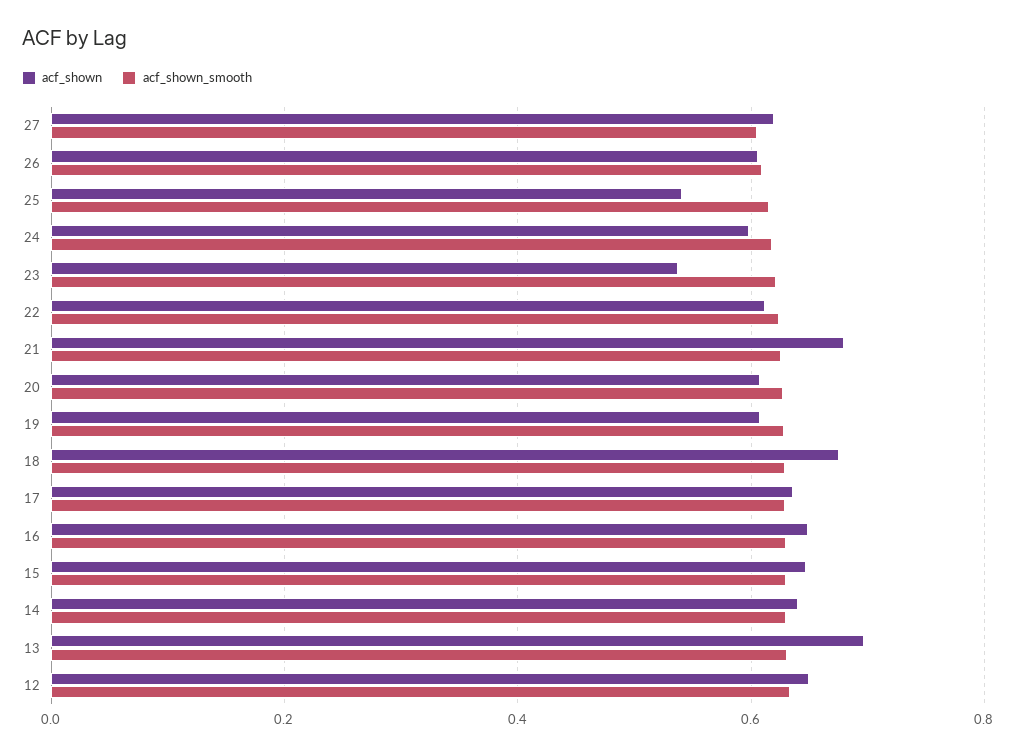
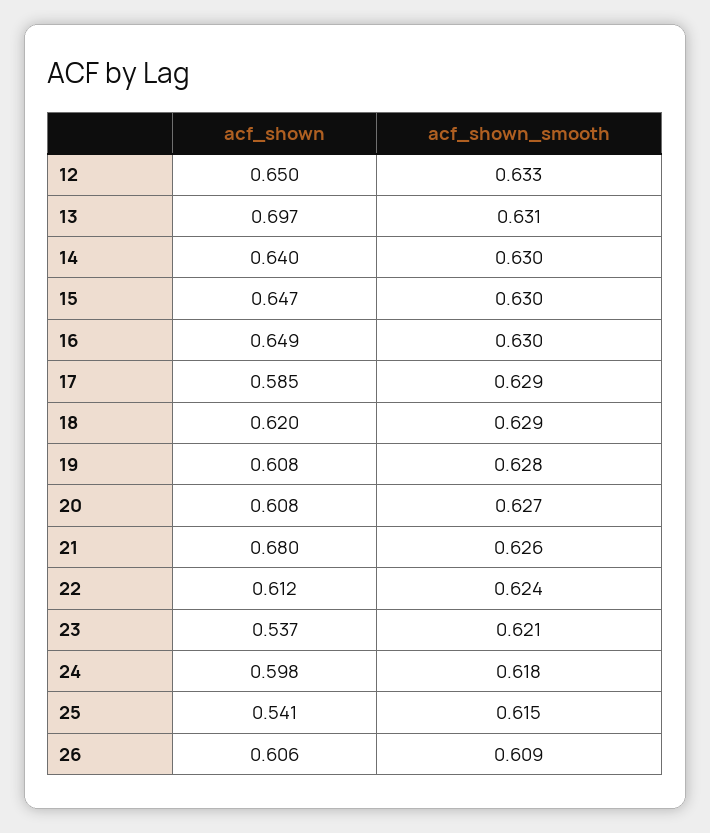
acf_shown, 27: 0.62 -> none
acf_shown_smooth, 27: 0.6 -> none
acf_shown, 18: 0.68 -> 0.62
acf_shown, 17: 0.64 -> 0.585

